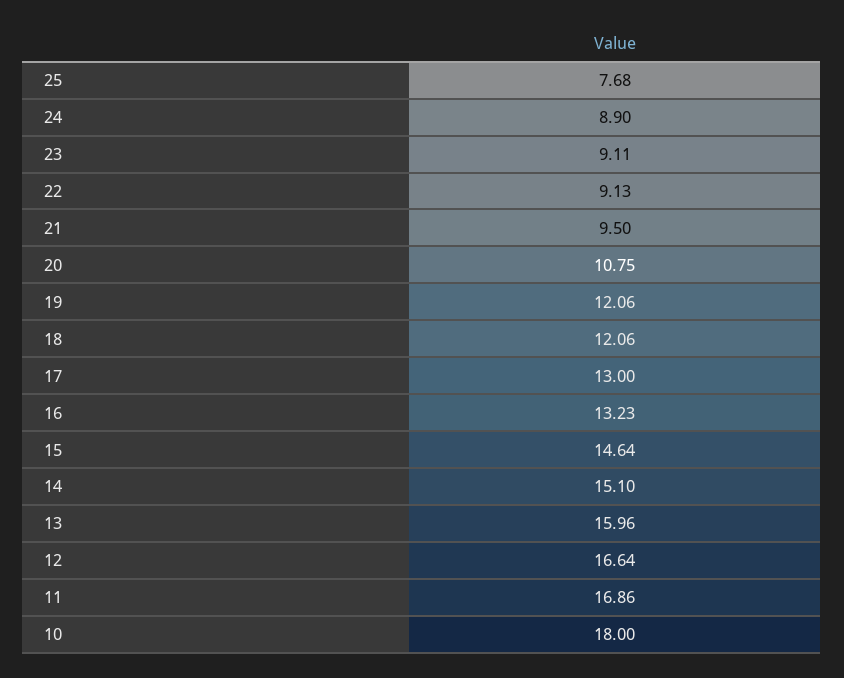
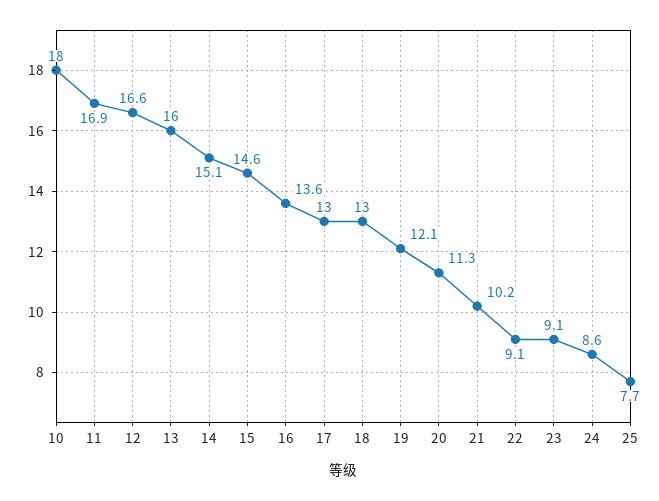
24: 8.9 -> 8.6
21: 9.5 -> 10.2
20: 10.75 -> 11.3
18: 12.06 -> 13
16: 13.23 -> 13.6

